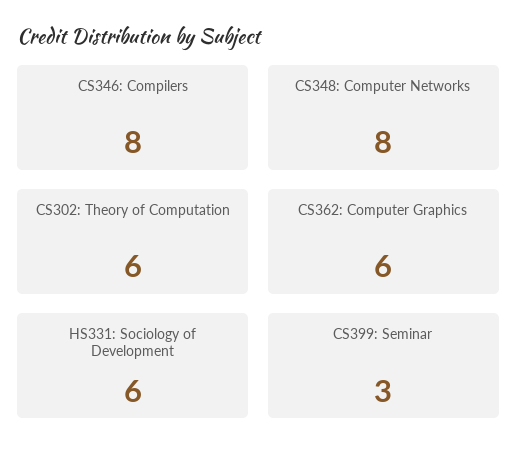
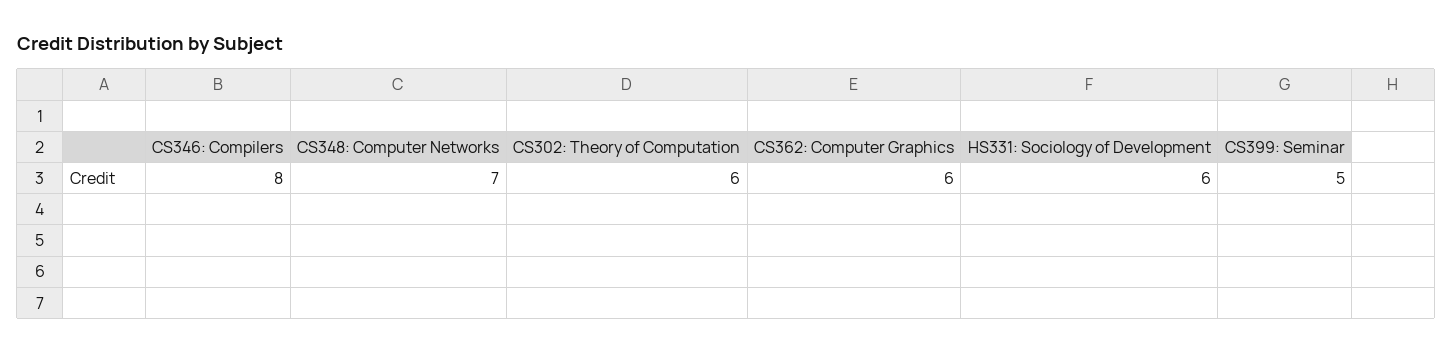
CS348: Computer Networks: 8 -> 7
CS399: Seminar: 3 -> 5

